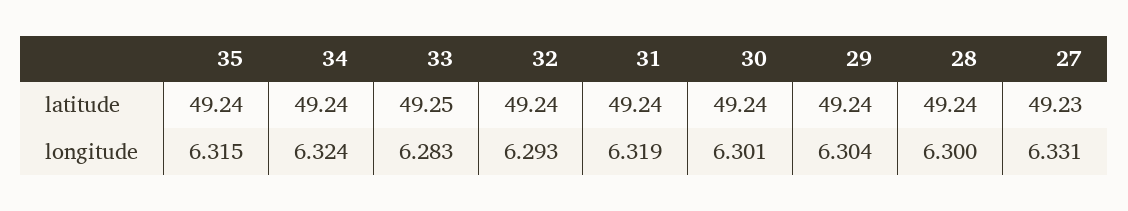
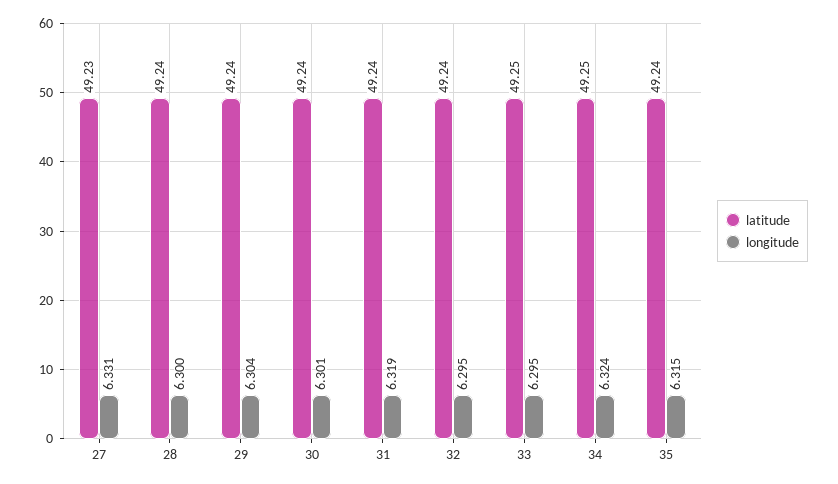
latitude, 34: 49.24 -> 49.25
longitude, 33: 6.283 -> 6.295
longitude, 32: 6.293 -> 6.295

